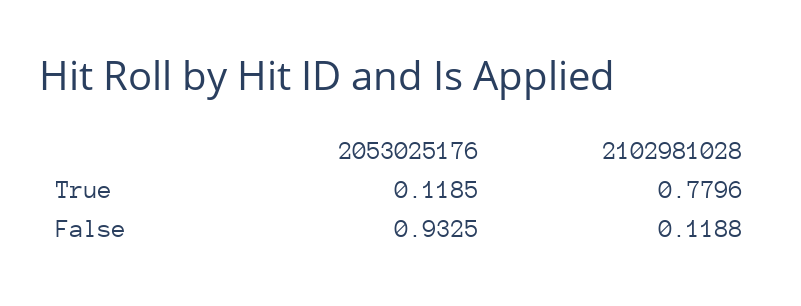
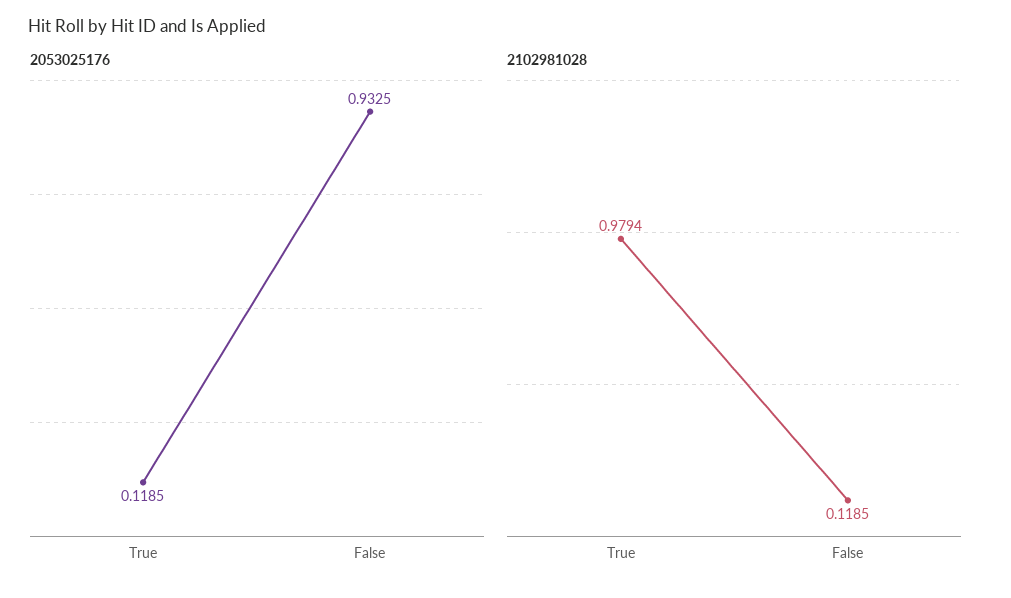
2102981028, True: 0.7796 -> 0.9794
2102981028, False: 0.1188 -> 0.1185

